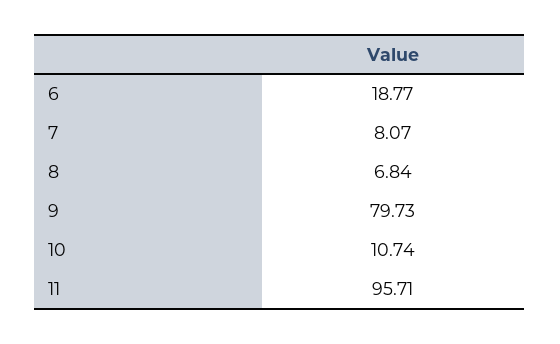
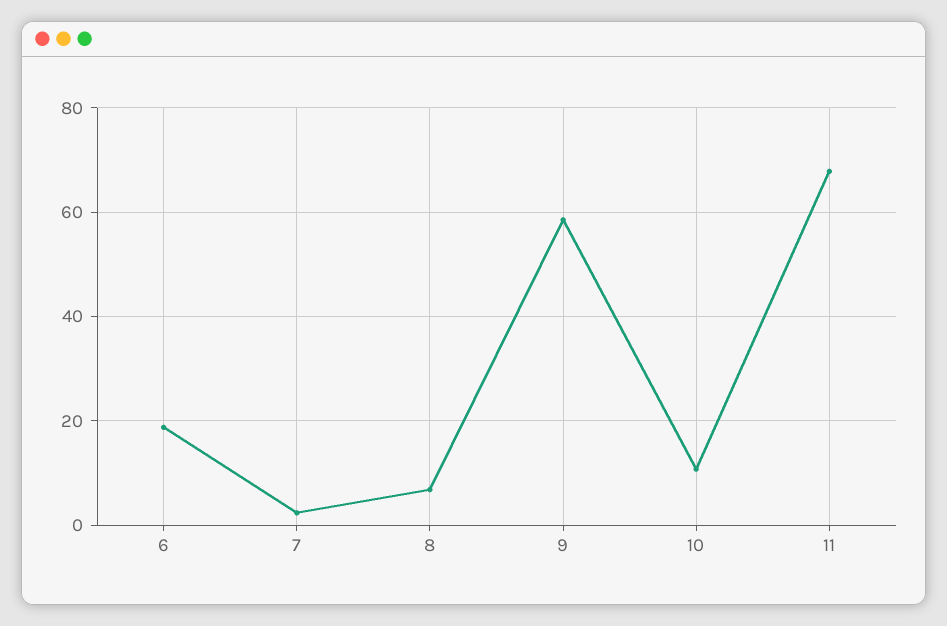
7: 8.07 -> 2
9: 79.73 -> 58
11: 95.71 -> 68

